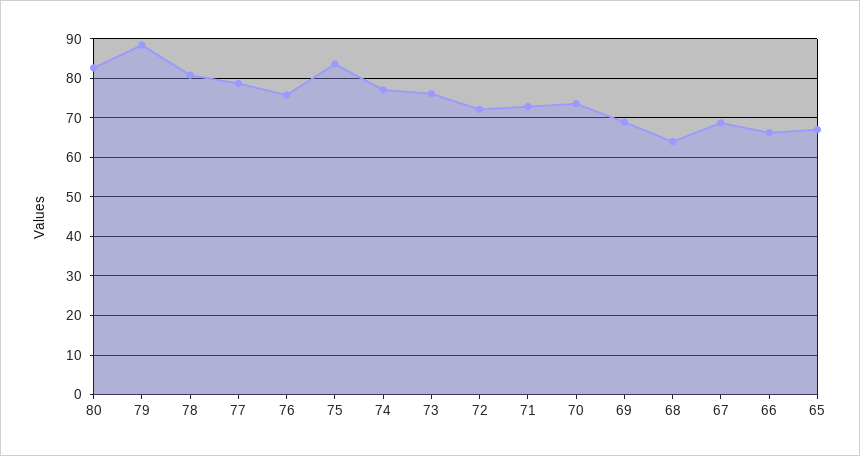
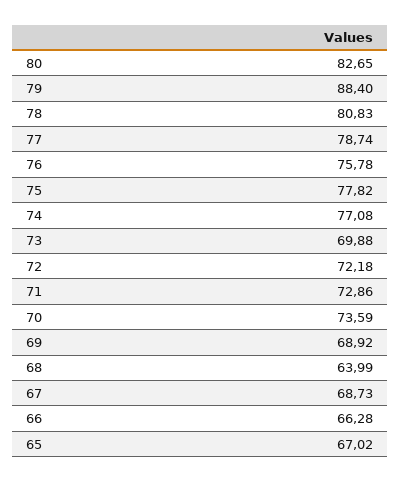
75: 84 -> 77.82
73: 76 -> 69.88

